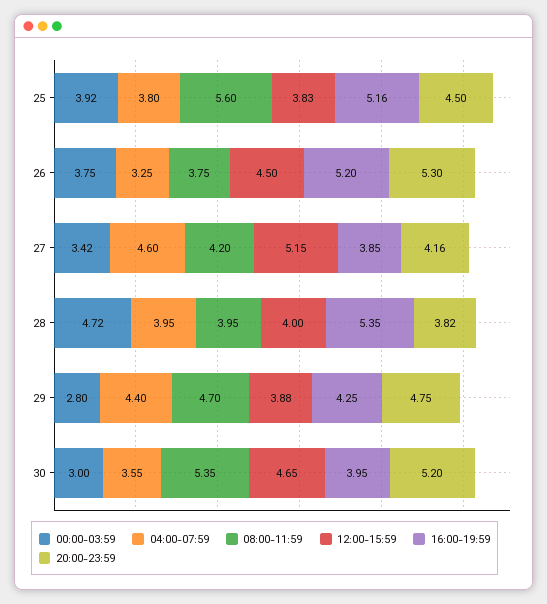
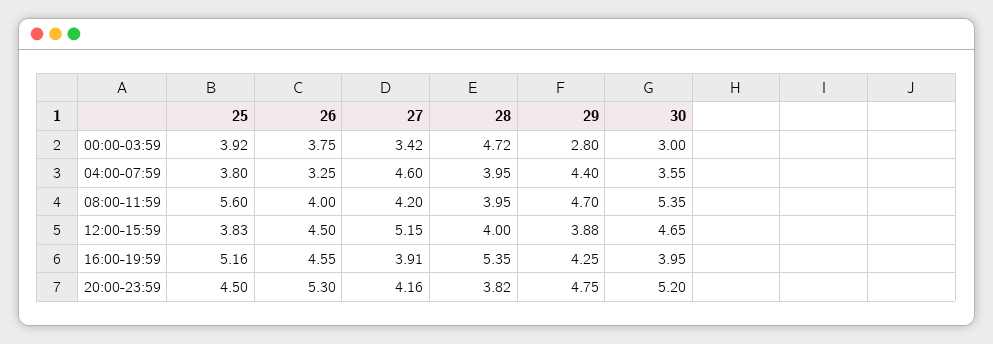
08:00-11:59, 26: 3.75 -> 4
16:00-19:59, 26: 5.2 -> 4.55
16:00-19:59, 27: 3.85 -> 3.91

